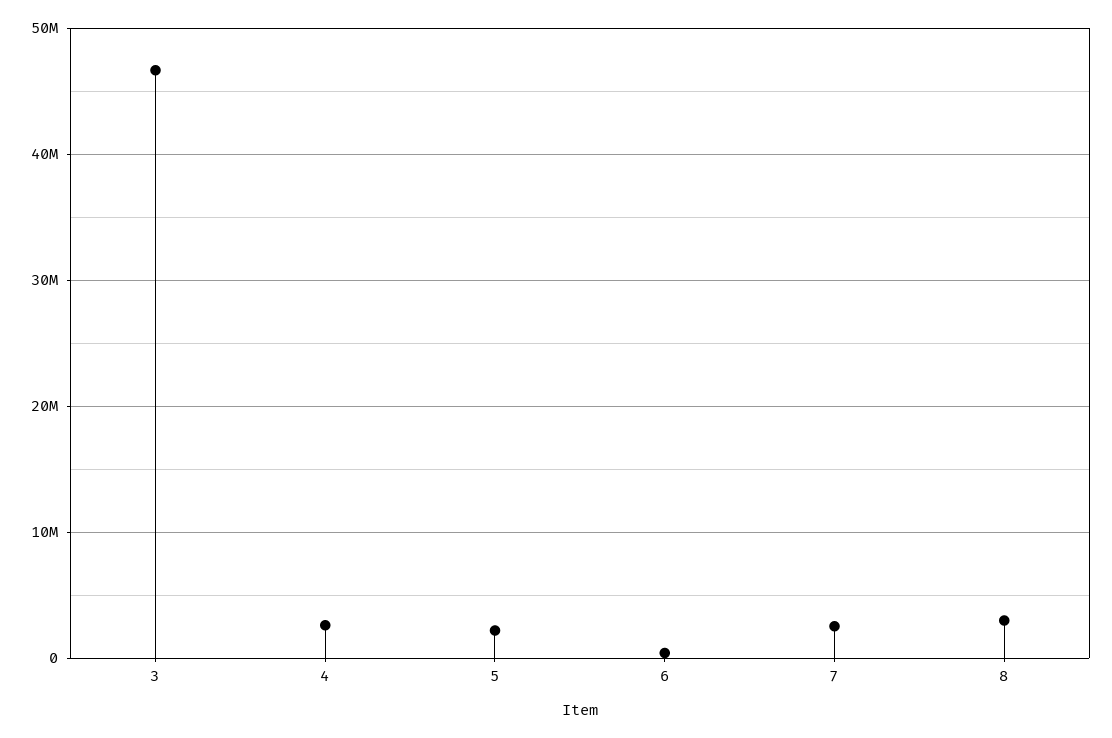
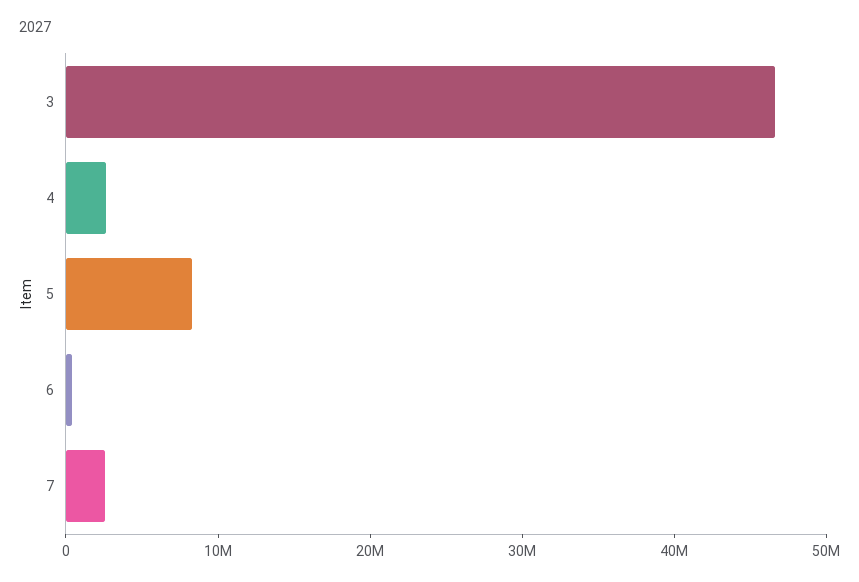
5: 2000000 -> 8000000
8: 3000000 -> none

